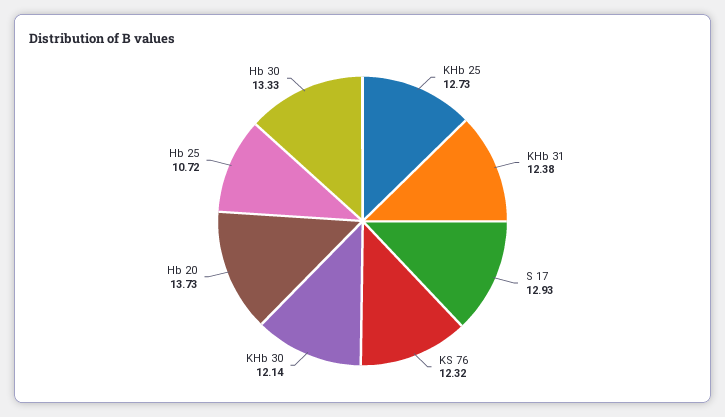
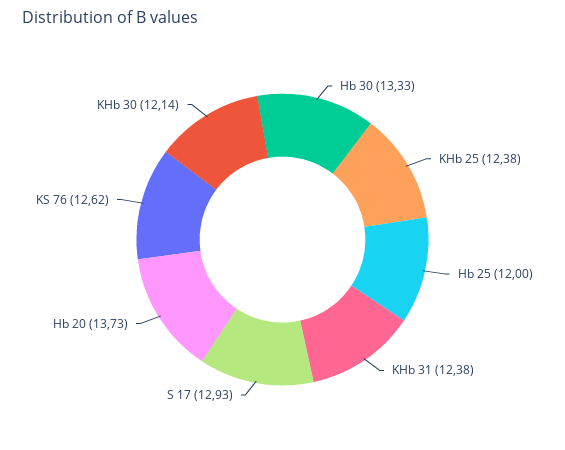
KHb 25: 12.73 -> 12.38
KS 76: 12.32 -> 12.62
Hb 25: 10.72 -> 12

